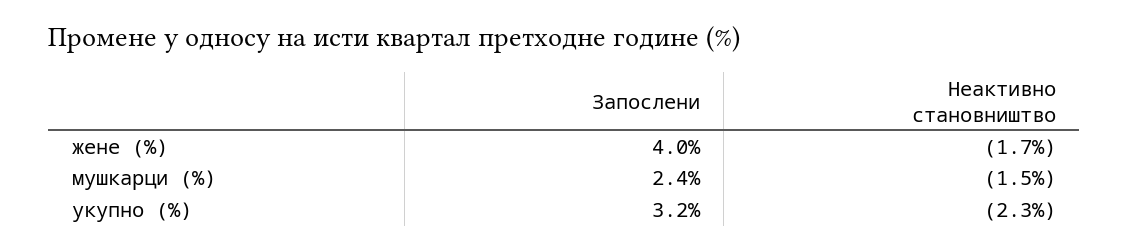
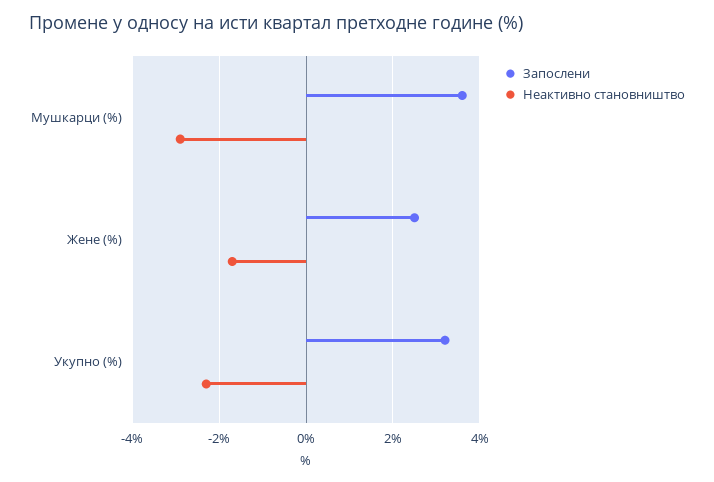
Запослени, жене (%): 4 -> 2.5
Запослени, мушкарци (%): 2.4 -> 3.5
Неактивно становништво, мушкарци (%): -1.5 -> -3

